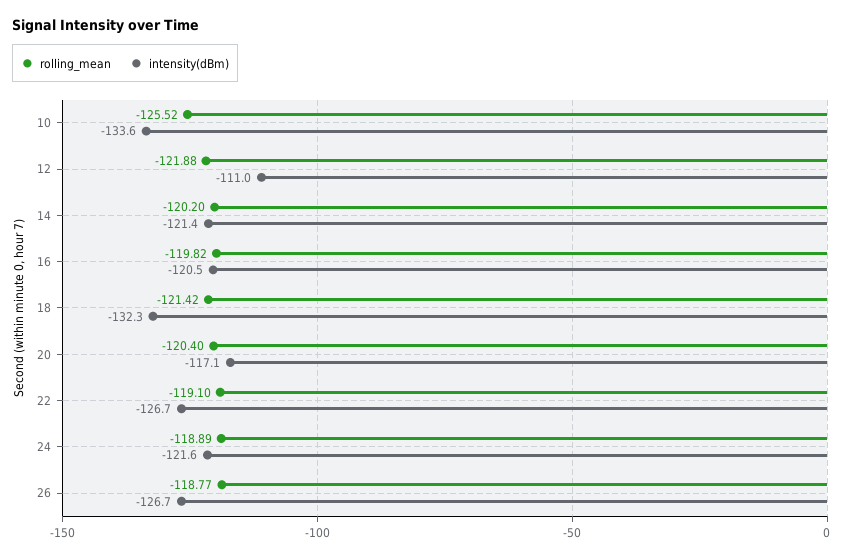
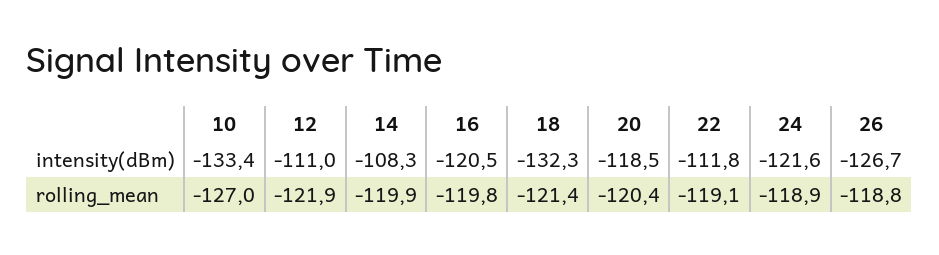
rolling_mean, 10: -125.52 -> -127
intensity(dBm), 10: -133.6 -> -133.4
rolling_mean, 14: -120.2 -> -119.9
intensity(dBm), 14: -121.4 -> -108.3
intensity(dBm), 20: -117.1 -> -118.5
intensity(dBm), 22: -126.7 -> -111.8

